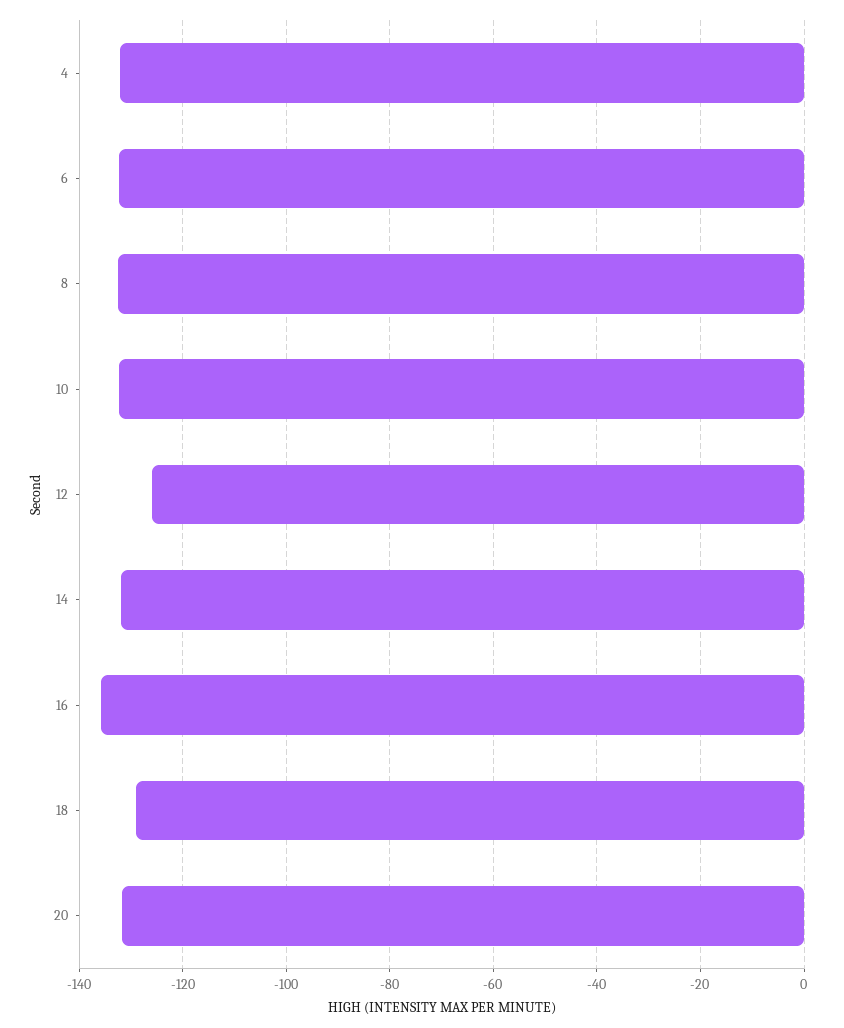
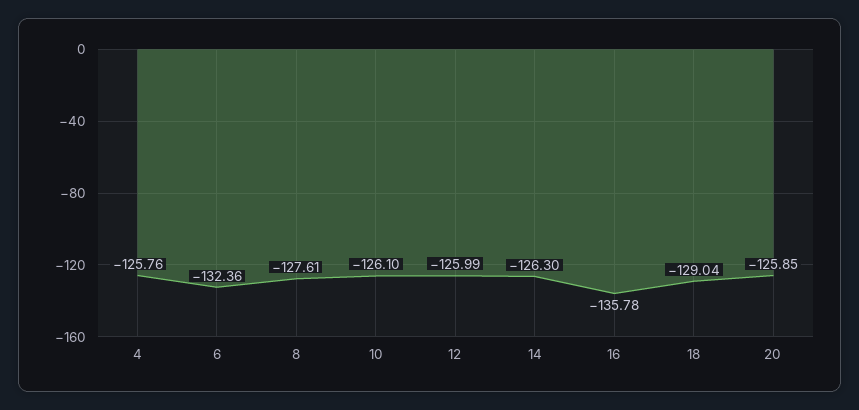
4: -132 -> -125.76
8: -132 -> -127.61
10: -132 -> -126.1
14: -132 -> -126.3
20: -132 -> -125.85

